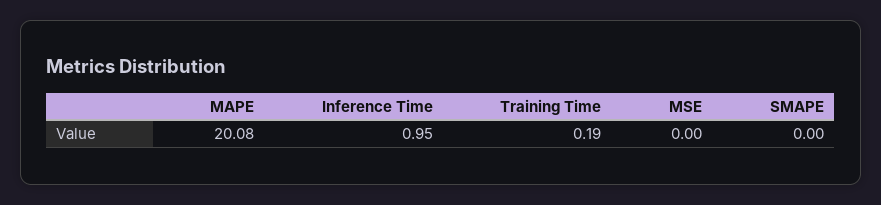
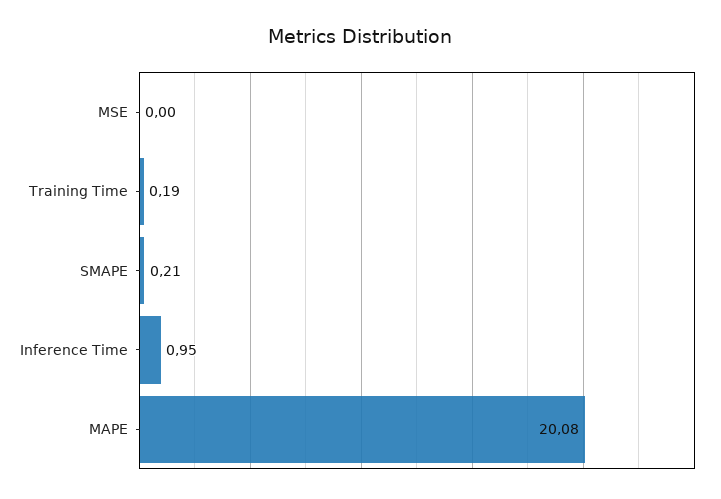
SMAPE: 0 -> 0.21

